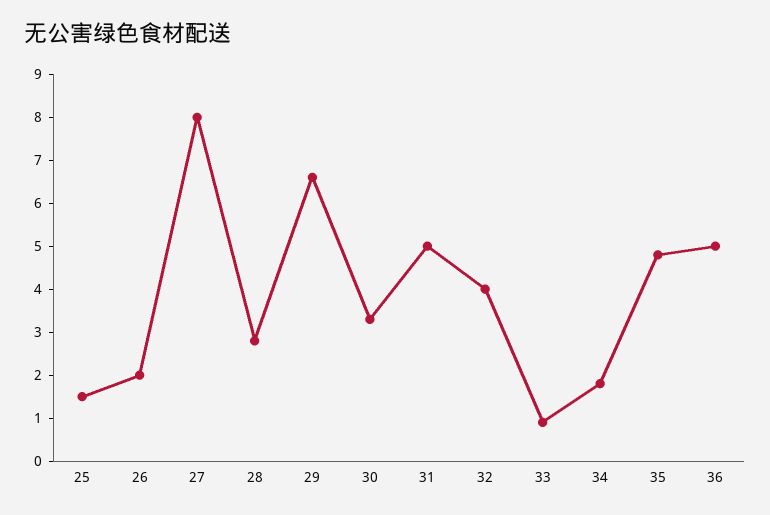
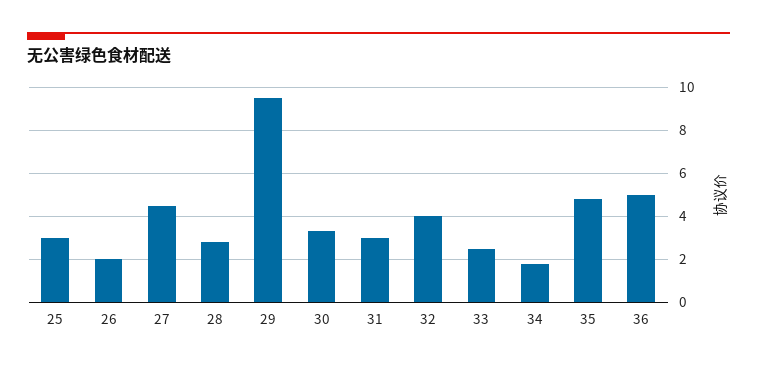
25: 1.5 -> 3
27: 8 -> 4.5
29: 6.5 -> 9.5
31: 5 -> 3
33: 1 -> 2.5

